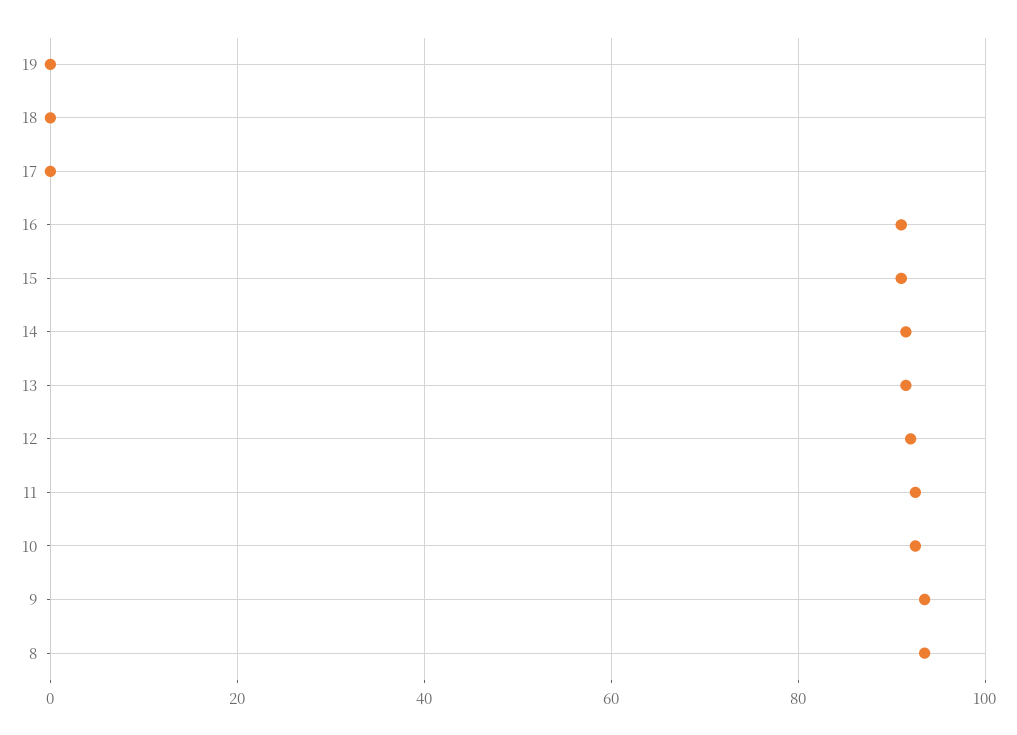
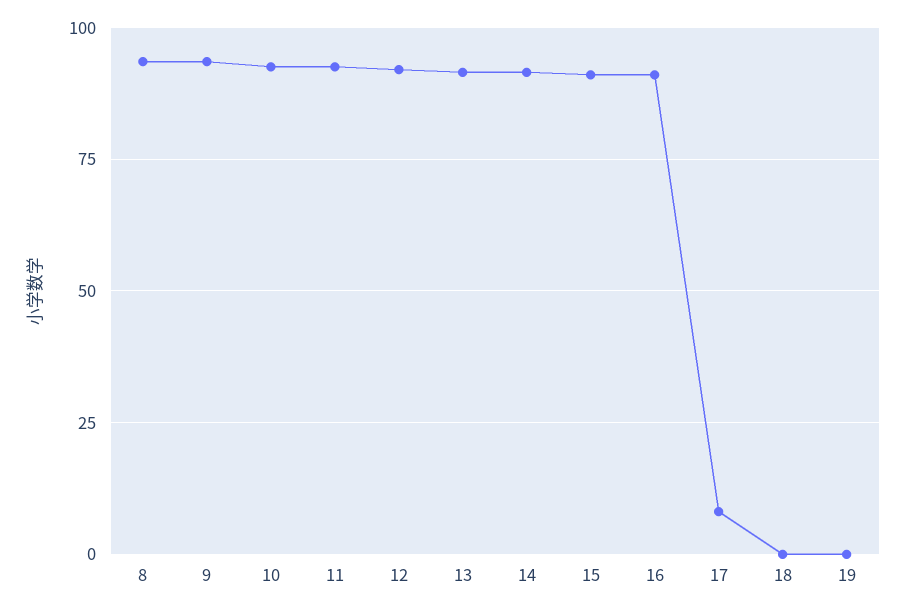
17: 0 -> 7.5

